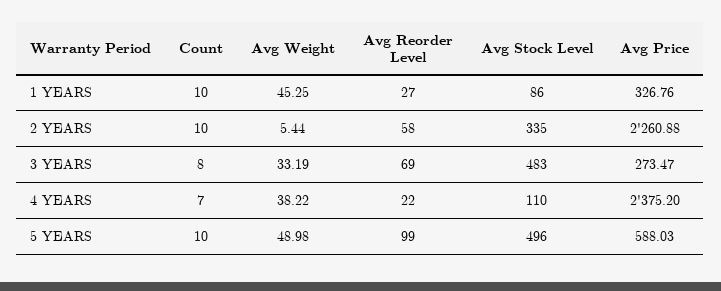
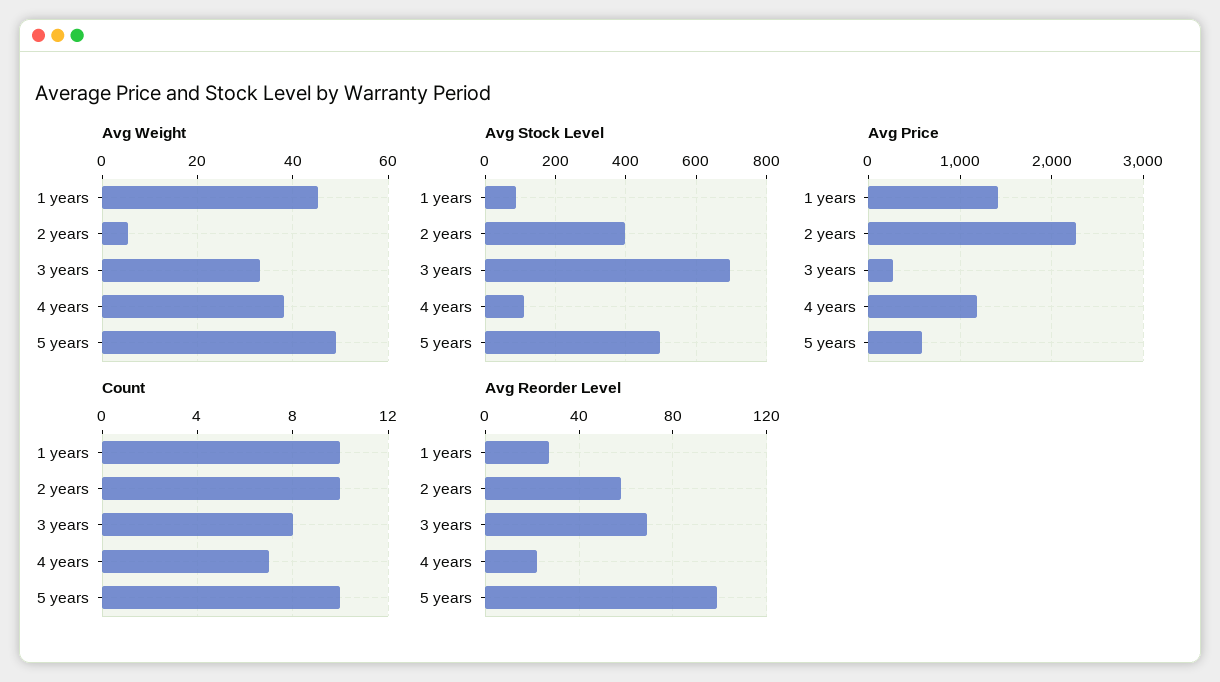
Avg Price, 1 YEARS: 326.76 -> 1400
Avg Stock Level, 2 YEARS: 335 -> 400
Avg Stock Level, 3 YEARS: 483 -> 700
Avg Price, 4 YEARS: 2375.2 -> 1200

